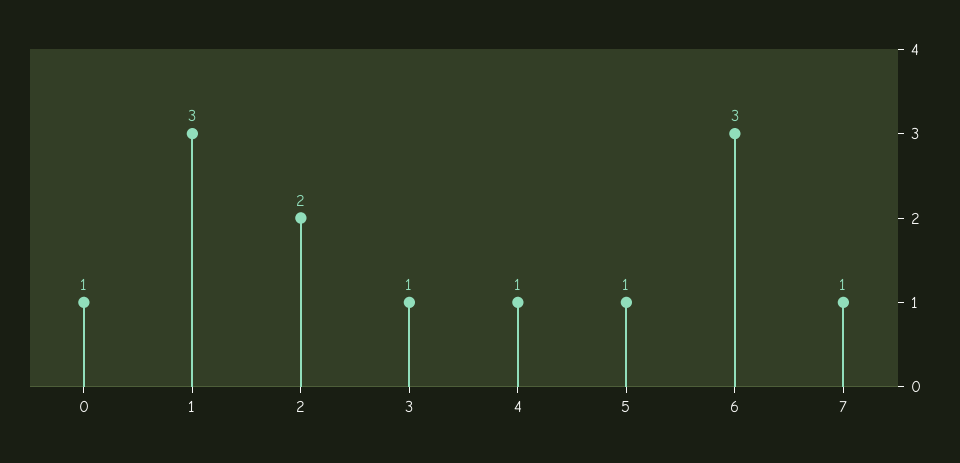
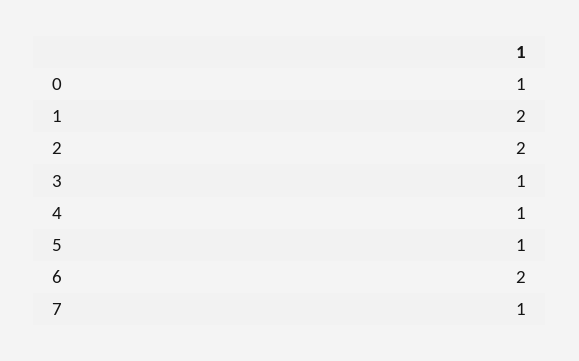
1: 3 -> 2
6: 3 -> 2

